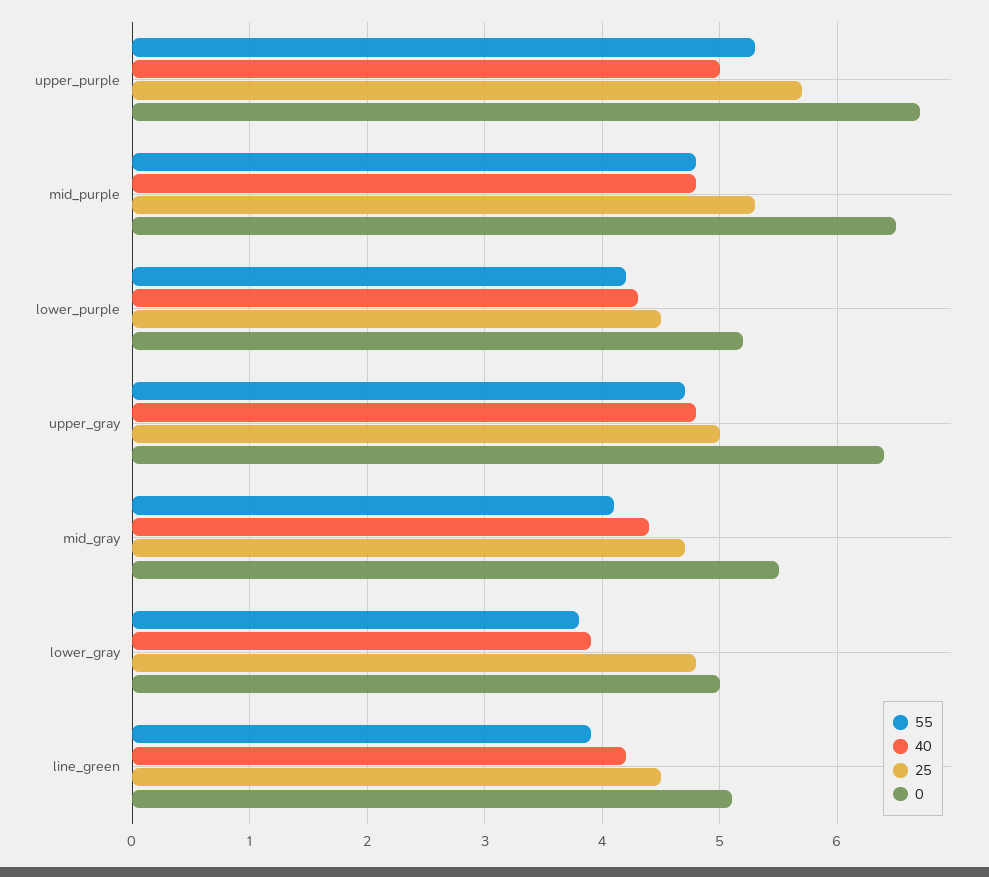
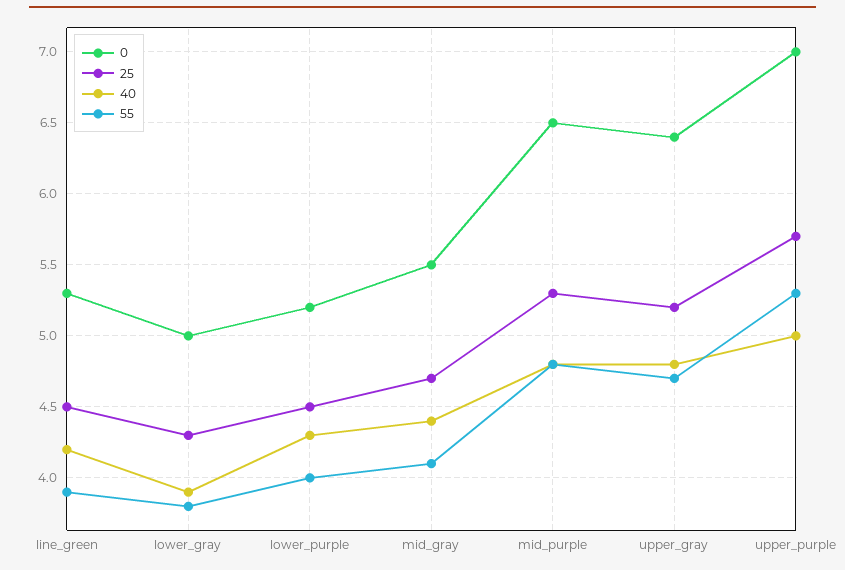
0, upper_purple: 6.7 -> 7
55, lower_purple: 4.2 -> 4
25, upper_gray: 5 -> 5.2
25, lower_gray: 4.8 -> 4.3
0, line_green: 5.1 -> 5.3

